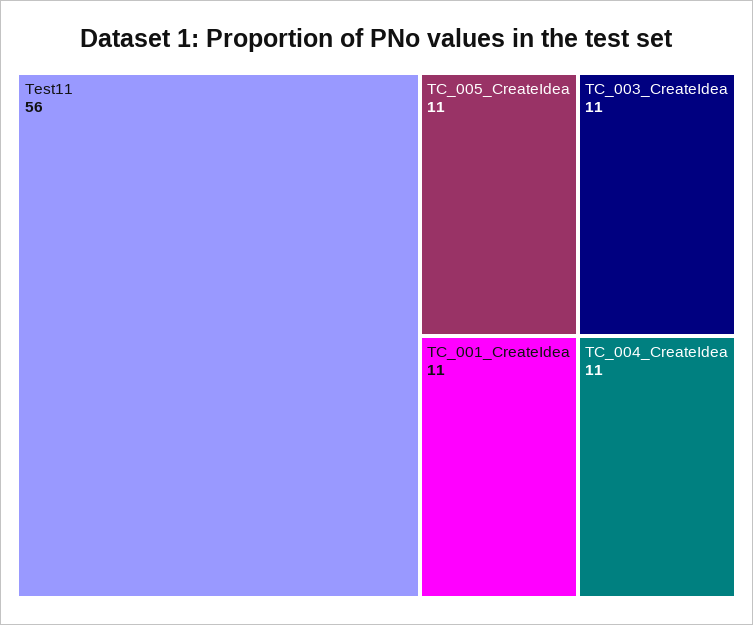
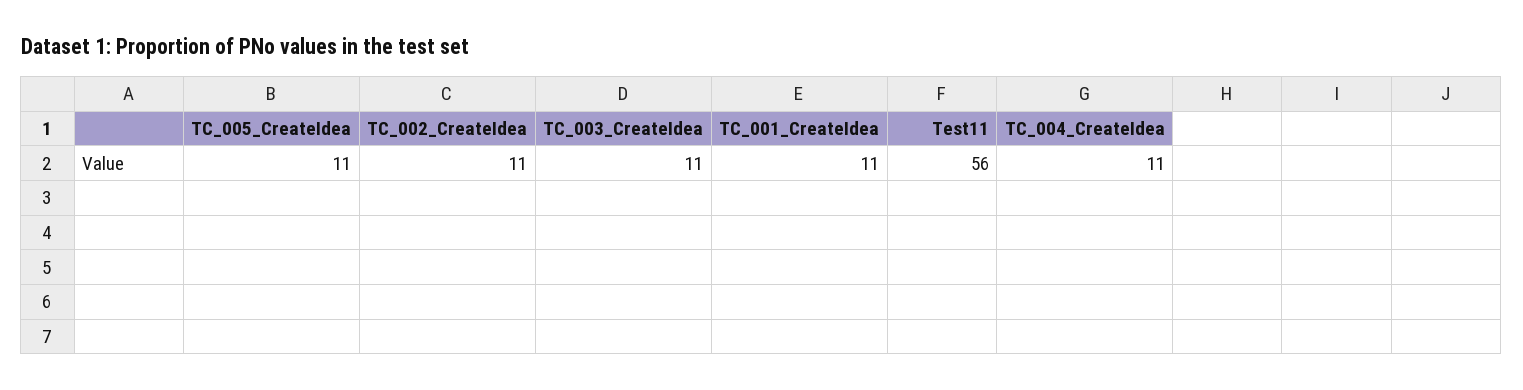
TC_002_CreateIdea: none -> 11

